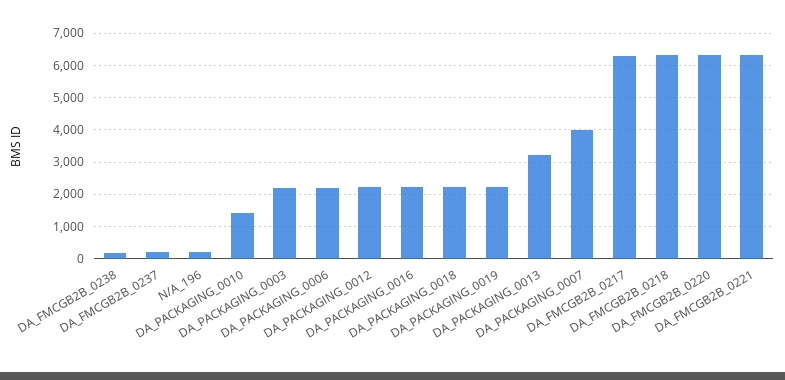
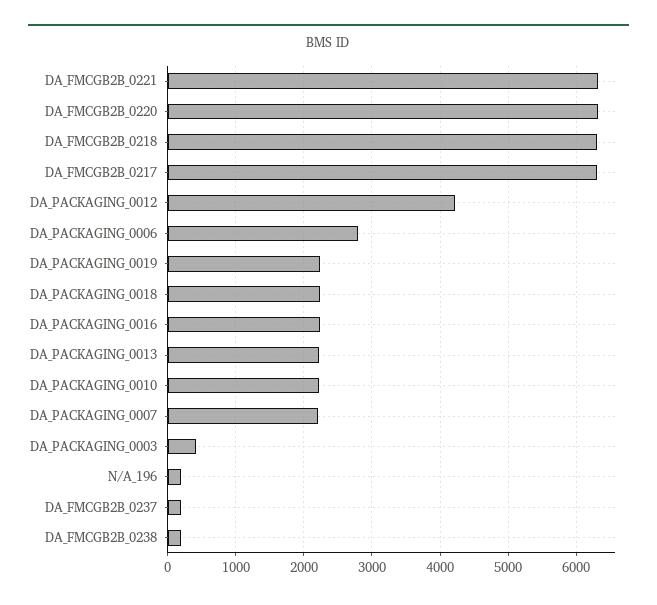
DA_PACKAGING_0010: 1400 -> 2200
DA_PACKAGING_0003: 2200 -> 400
DA_PACKAGING_0006: 2200 -> 2800
DA_PACKAGING_0012: 2200 -> 4200
DA_PACKAGING_0013: 3200 -> 2200
DA_PACKAGING_0007: 4000 -> 2200

